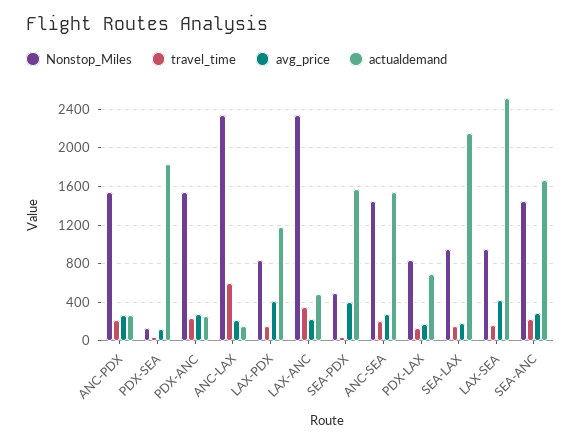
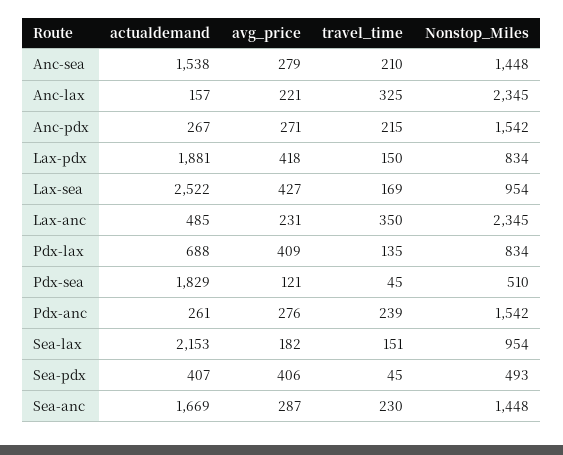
Nonstop_Miles, PDX-SEA: 100 -> 510
travel_time, ANC-LAX: 600 -> 325
actualdemand, LAX-PDX: 1200 -> 1881
actualdemand, SEA-PDX: 1600 -> 407
avg_price, PDX-LAX: 200 -> 409

